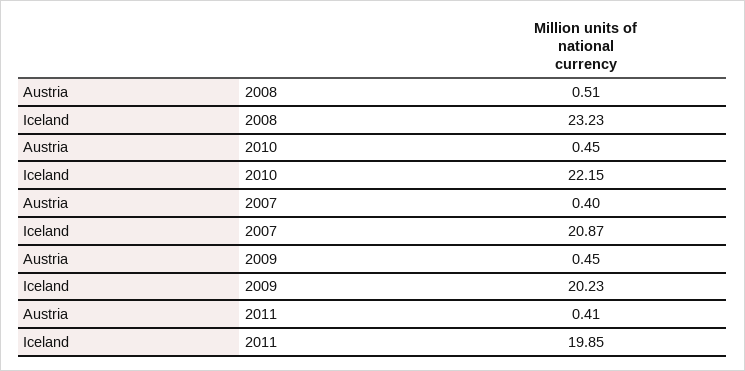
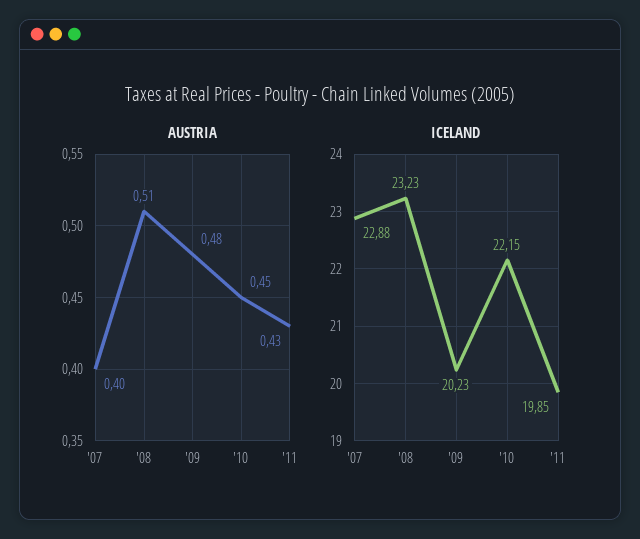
Iceland, 2007: 20.87 -> 22.88
Austria, 2009: 0.45 -> 0.48
Austria, 2011: 0.41 -> 0.43

